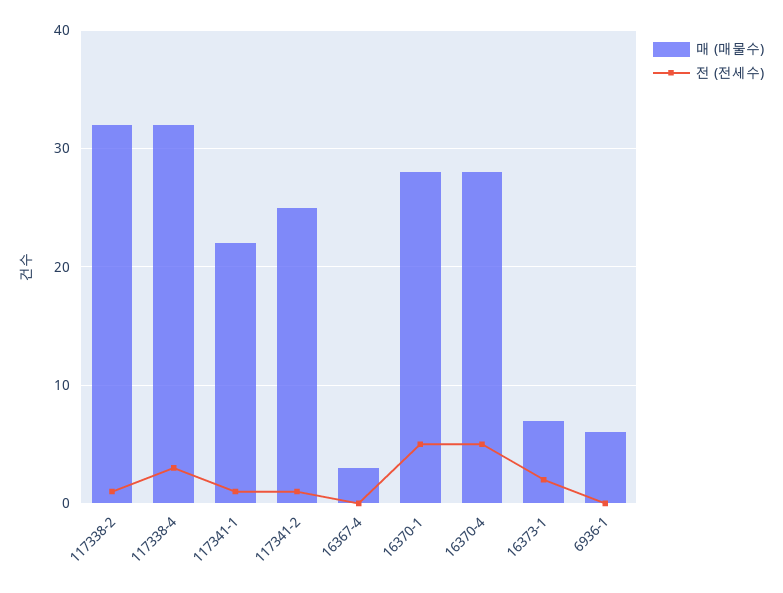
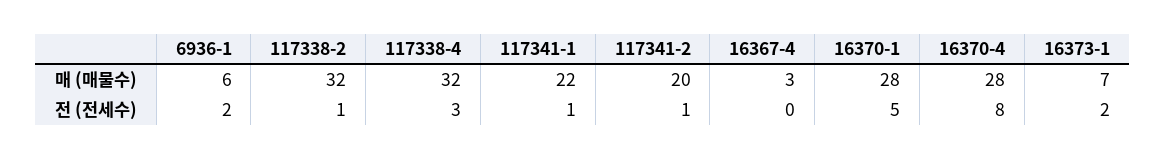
매 (매물수), 117341-2: 25 -> 20
전 (전세수), 16370-4: 5 -> 8
전 (전세수), 6936-1: 0 -> 2

